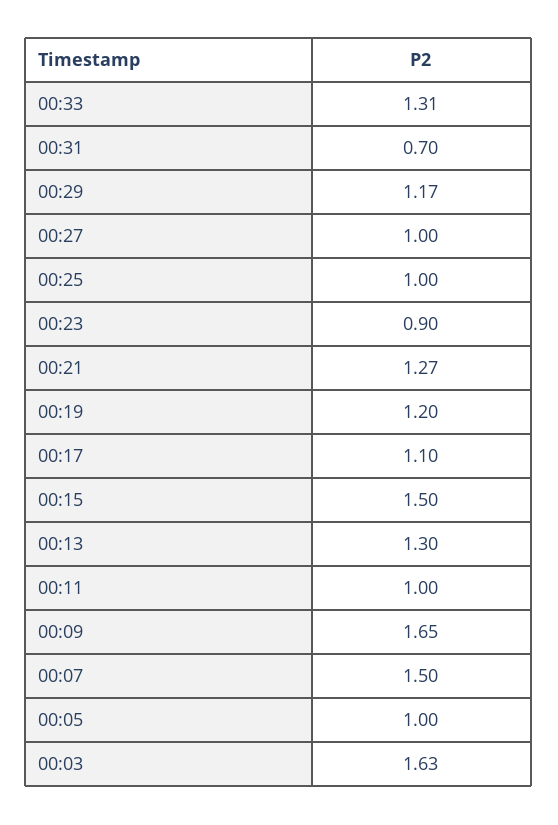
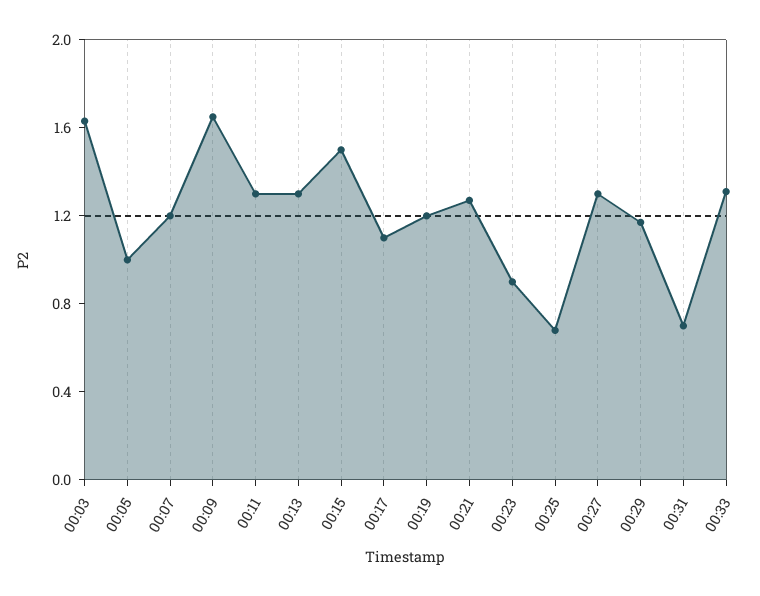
00:27: 1 -> 1.3
00:25: 1 -> 0.7
00:11: 1 -> 1.3
00:07: 1.5 -> 1.2

